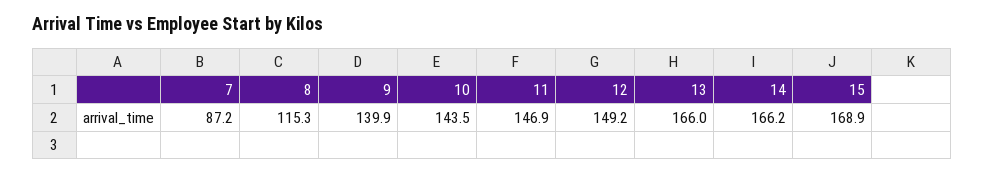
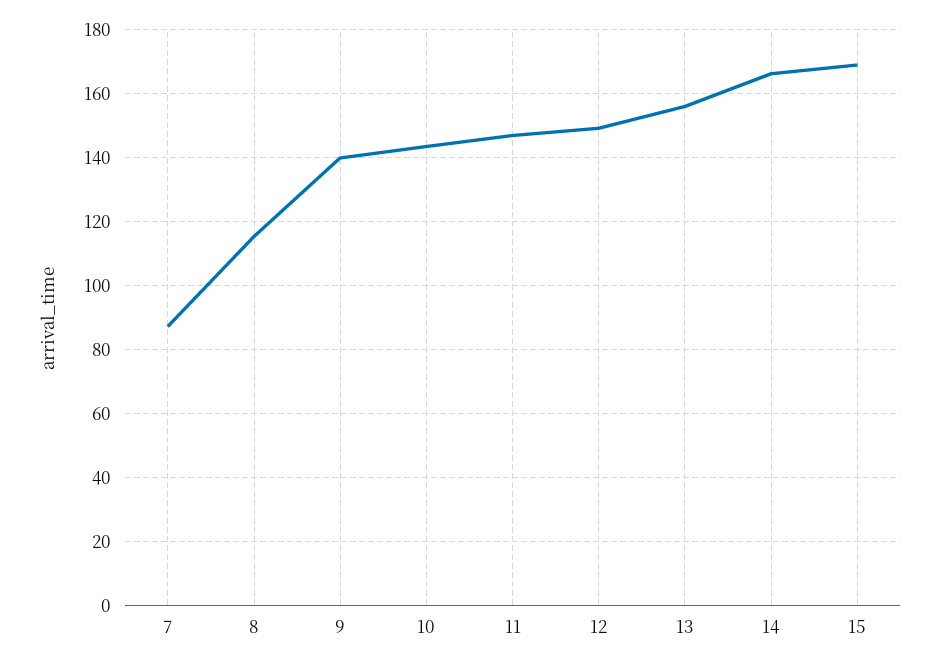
13: 166 -> 156

